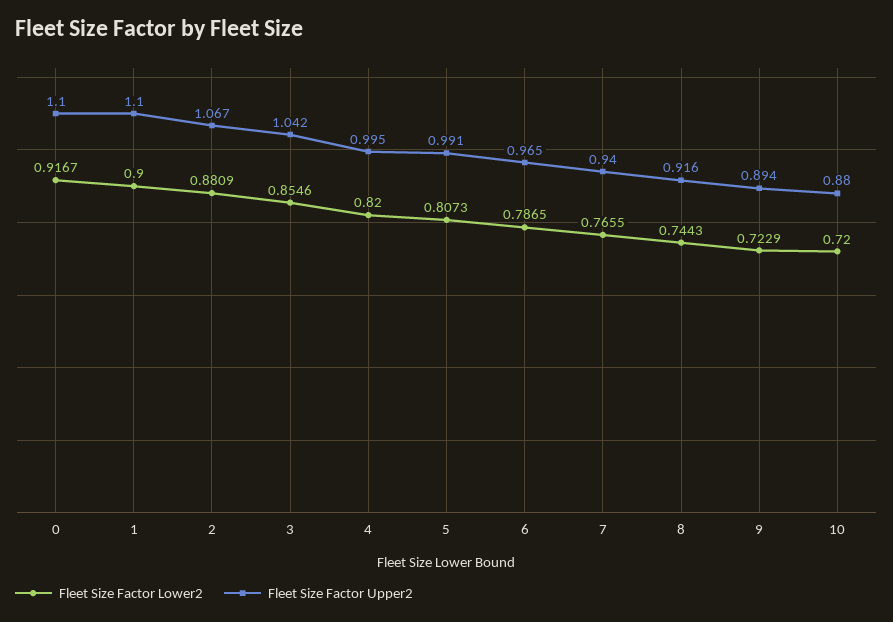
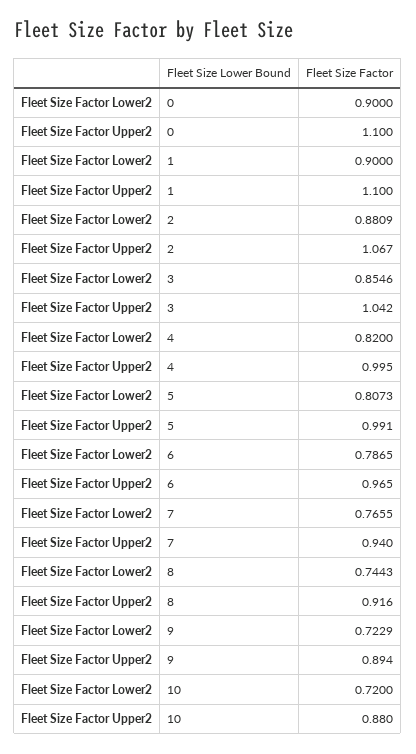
Fleet Size Factor Lower2, 0: 0.9167 -> 0.9

